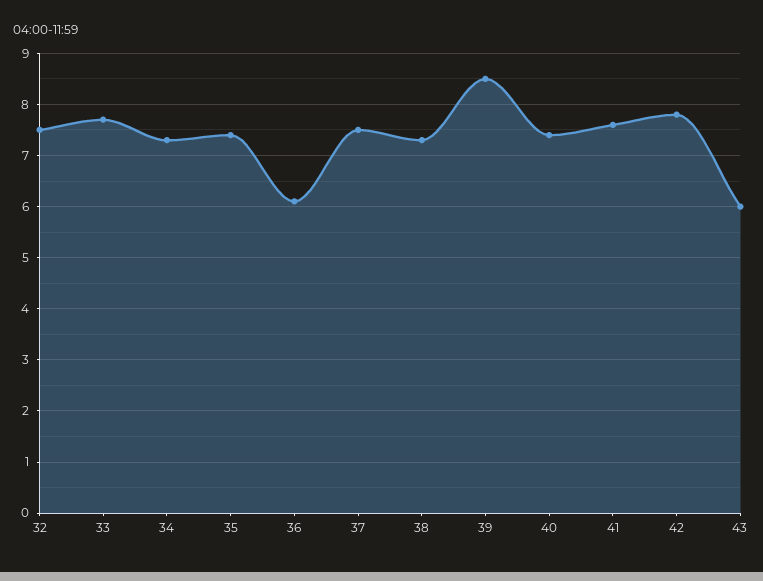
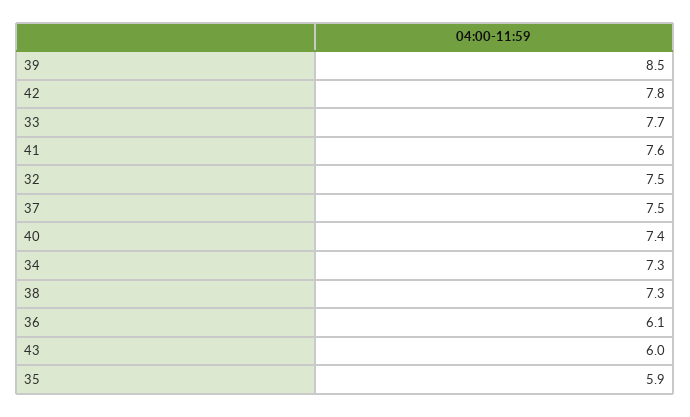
35: 7.5 -> 5.9

